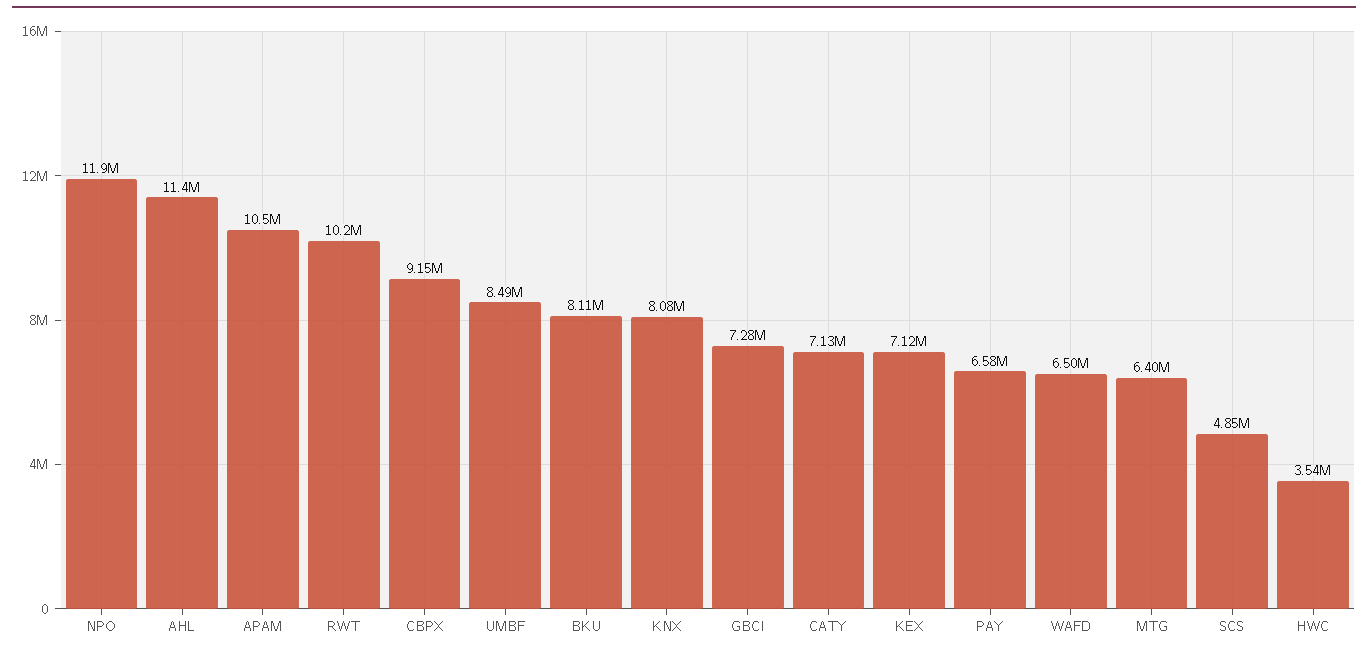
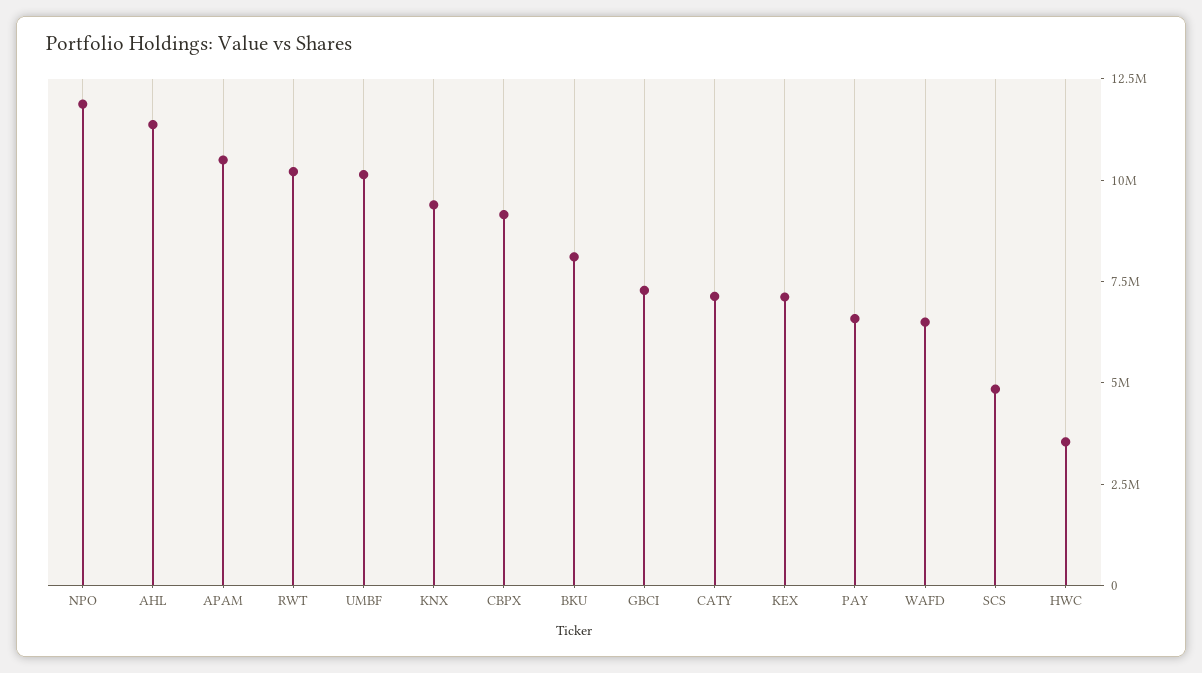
UMBF: 8490000 -> 10000000
KNX: 8080000 -> 9500000
MTG: 6400000 -> none

